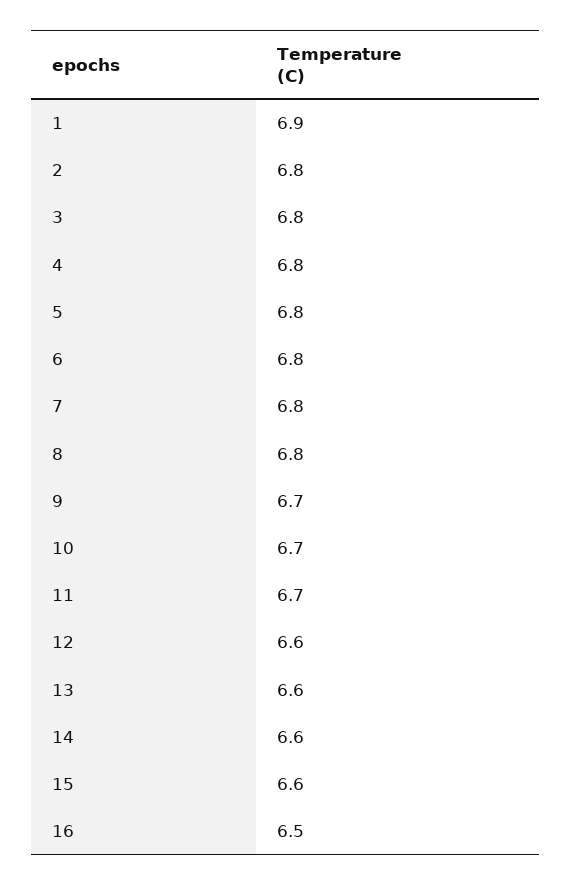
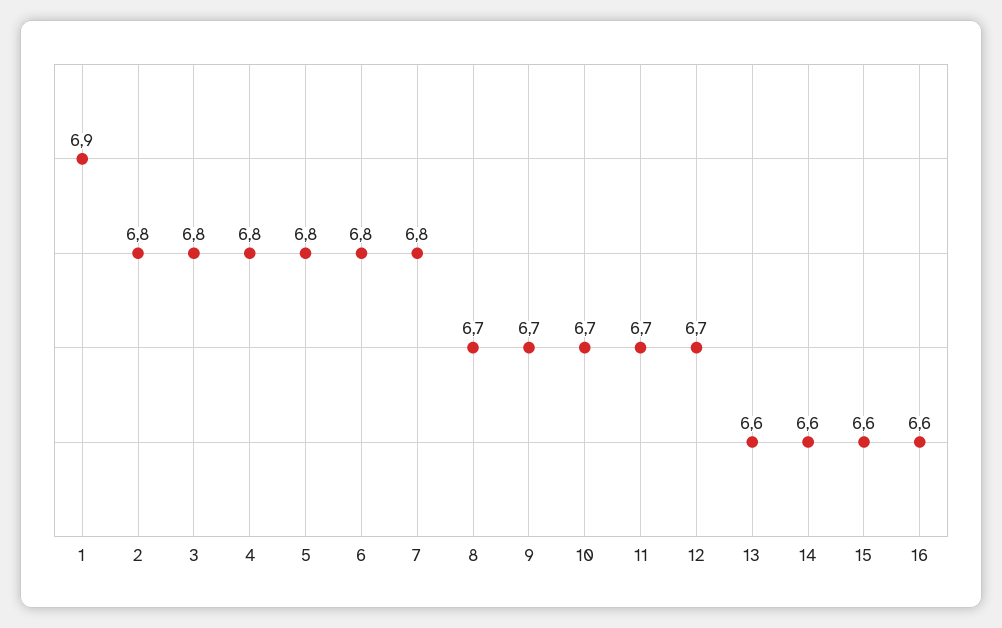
8: 6.8 -> 6.7
12: 6.6 -> 6.7
16: 6.5 -> 6.6

